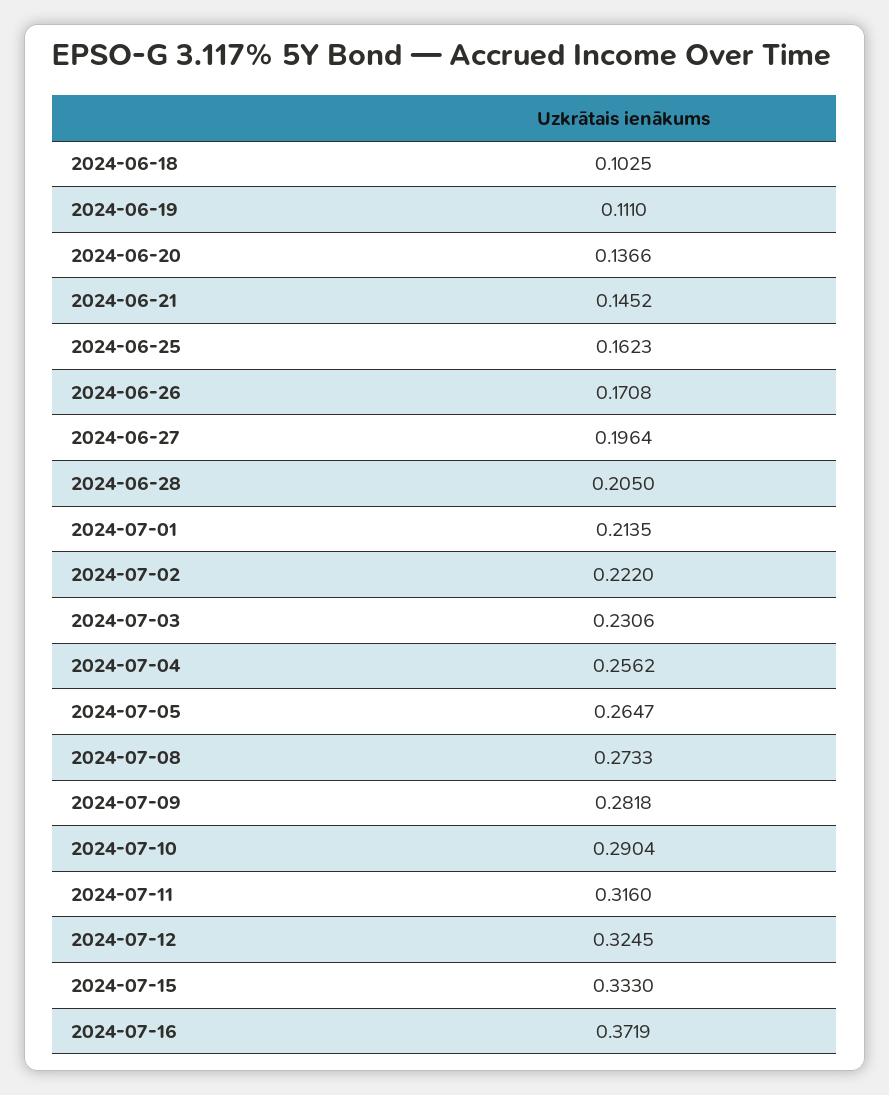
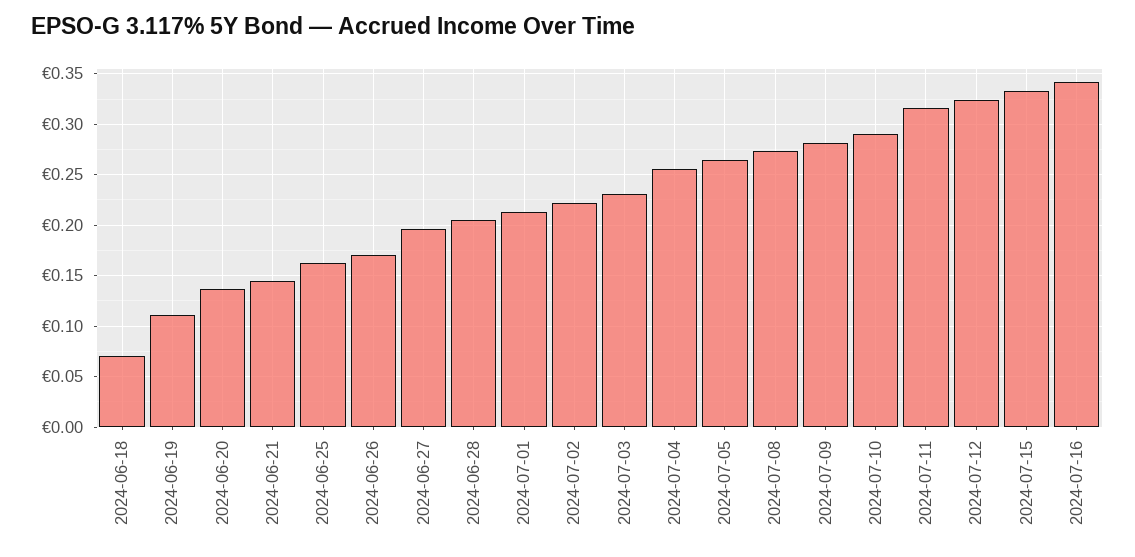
2024-06-18: 0.1025 -> 0.07
2024-07-16: 0.3719 -> 0.34

